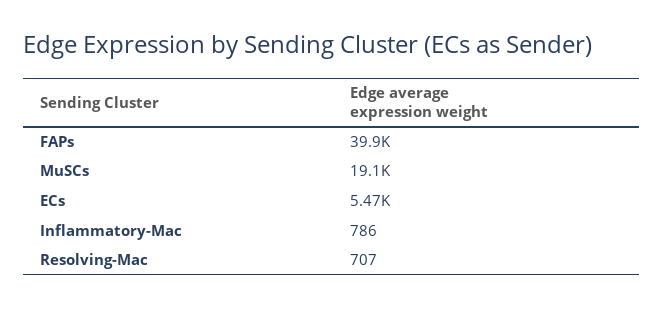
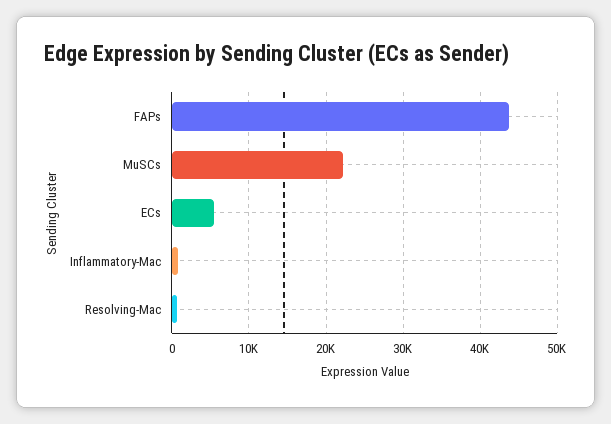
FAPs: 39900 -> 44000
MuSCs: 19100 -> 22000

